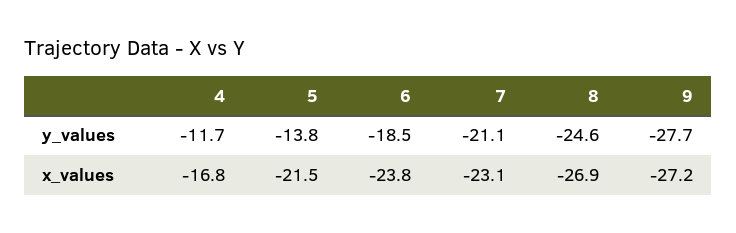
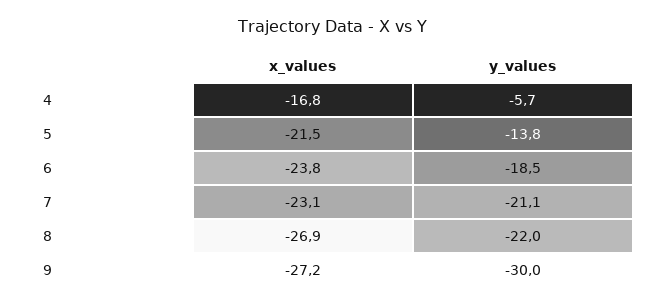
4, y_values: -11.7 -> -5.7
8, y_values: -24.6 -> -22
9, y_values: -27.7 -> -30

